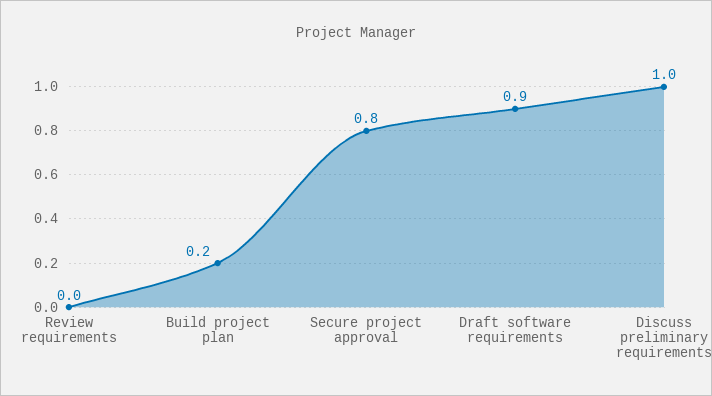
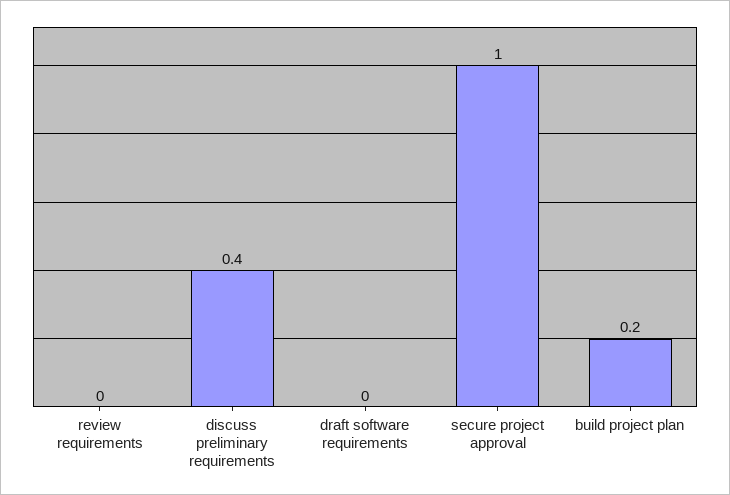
Secure project approval: 0.8 -> 1
Draft software requirements: 0.9 -> 0
Discuss preliminary requirements: 1 -> 0.4

